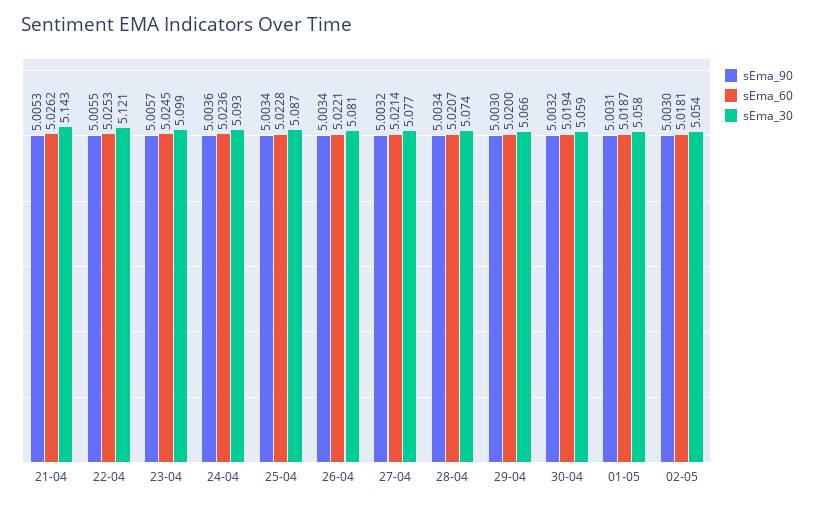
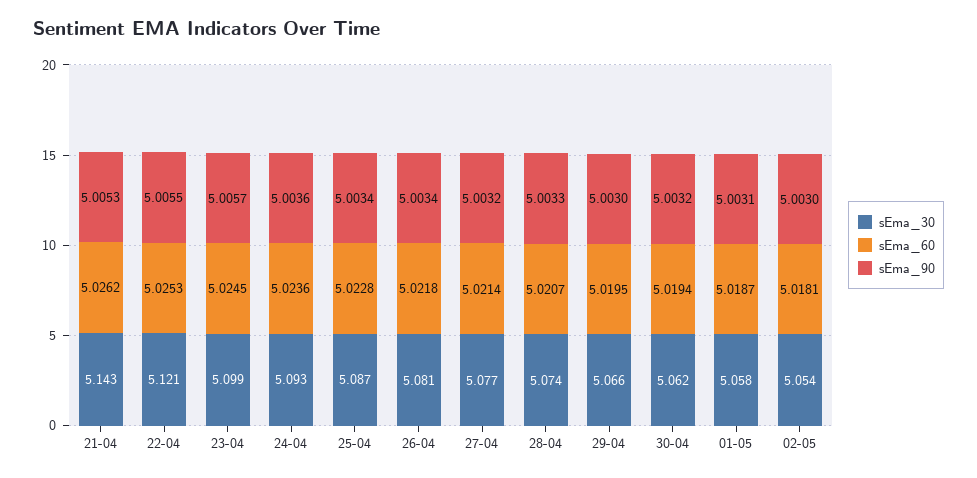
sEma_60, 26-04: 5.0221 -> 5.0218
sEma_90, 28-04: 5.0034 -> 5.0033
sEma_60, 29-04: 5.02 -> 5.0195
sEma_30, 30-04: 5.059 -> 5.062

